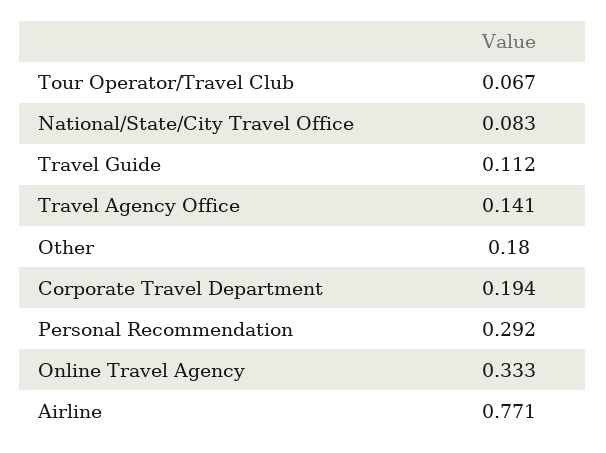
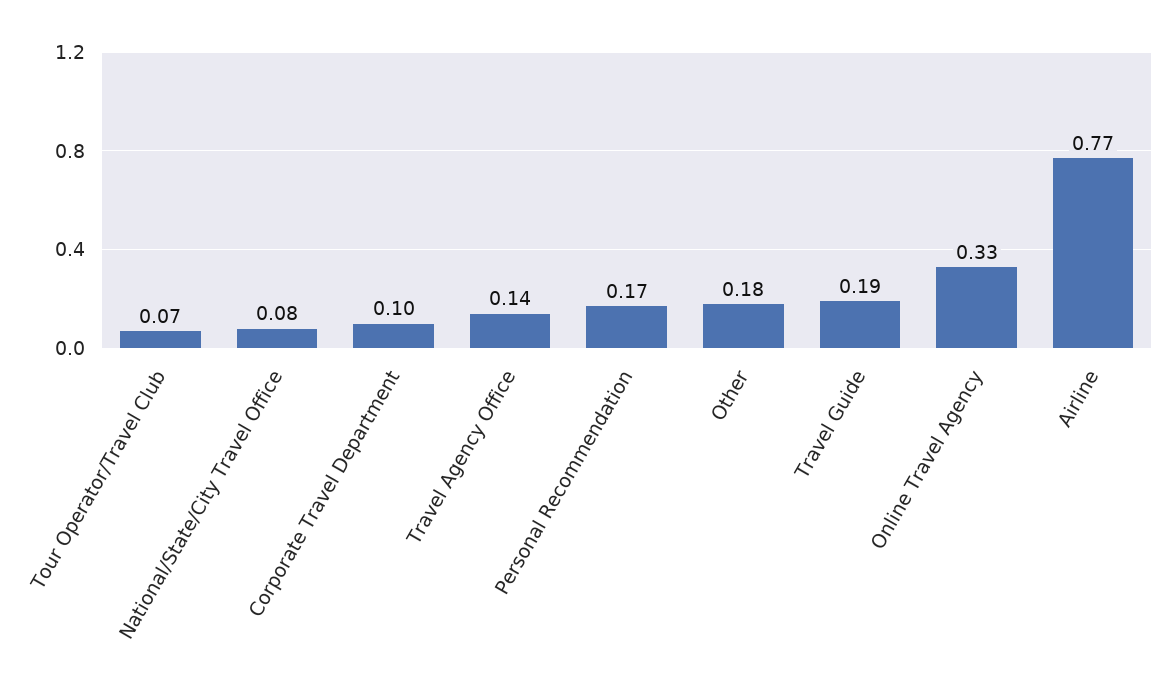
Travel Guide: 0.112 -> 0.19
Corporate Travel Department: 0.194 -> 0.1
Personal Recommendation: 0.292 -> 0.17

